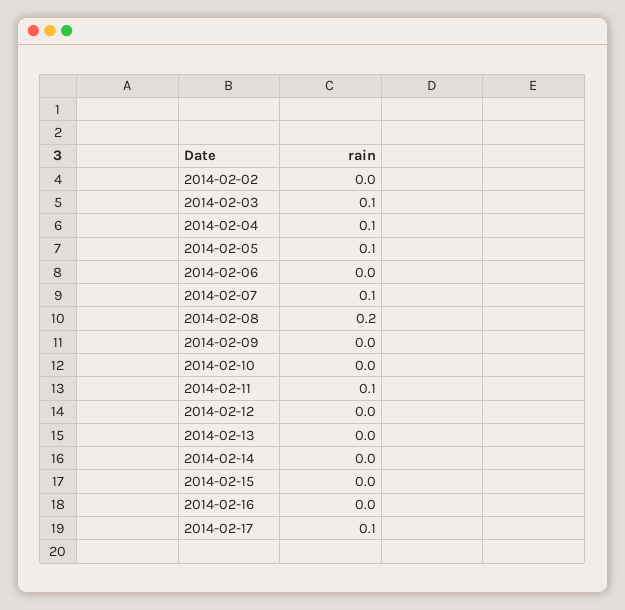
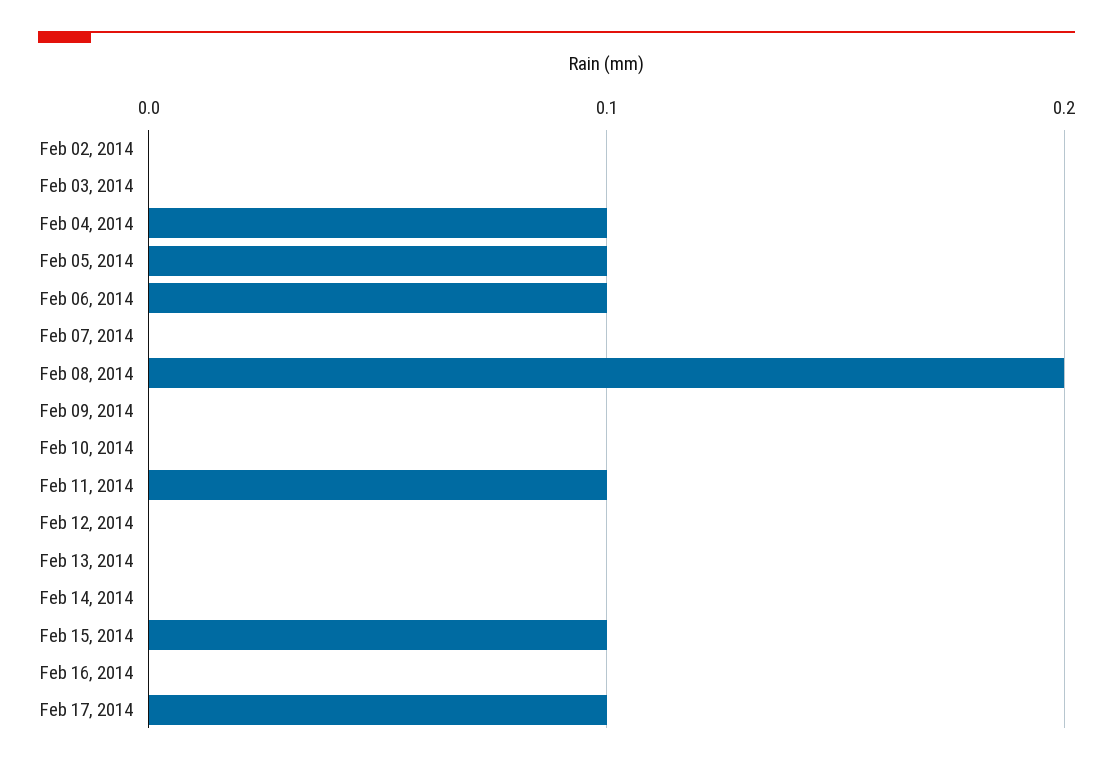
2014-02-03: 0.1 -> 0
2014-02-06: 0 -> 0.1
2014-02-07: 0.1 -> 0
2014-02-15: 0 -> 0.1

